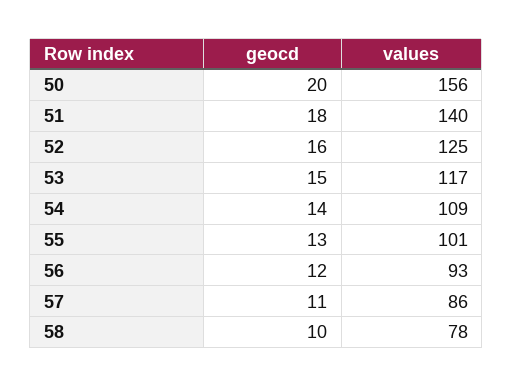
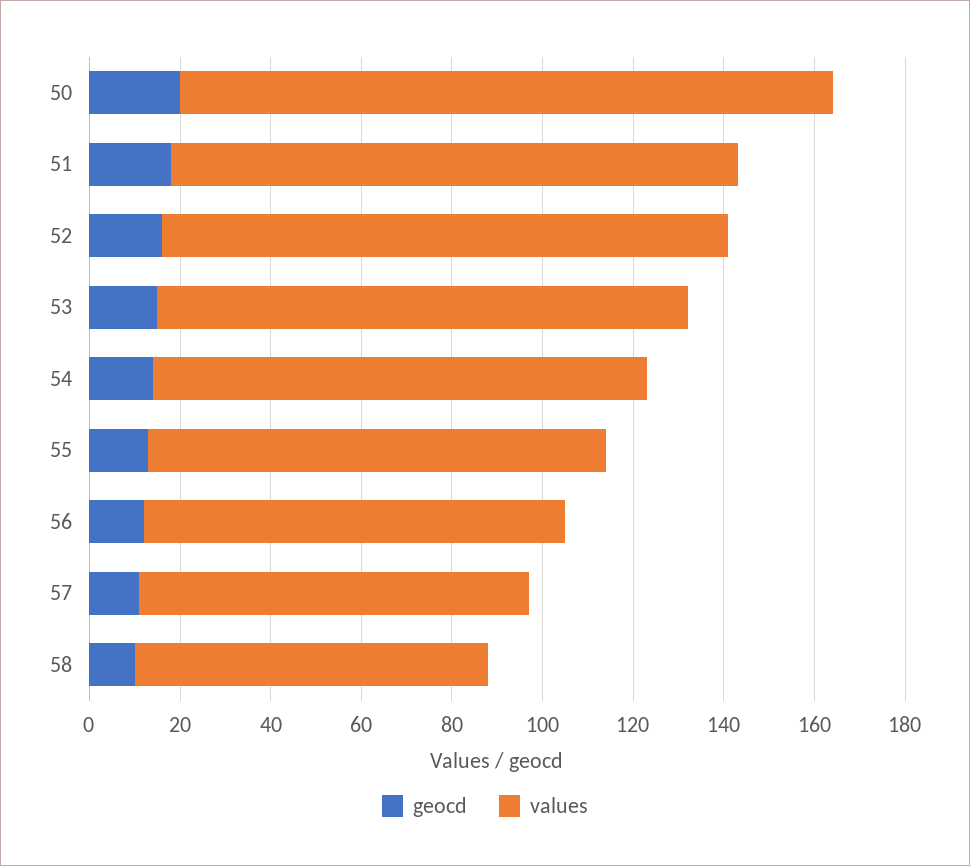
values, 50: 156 -> 145
values, 51: 140 -> 125

